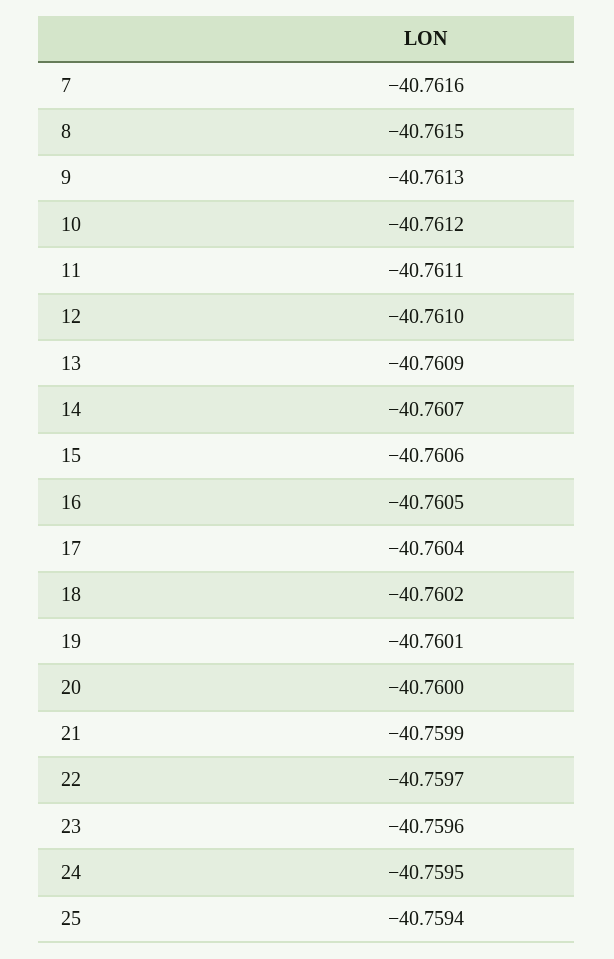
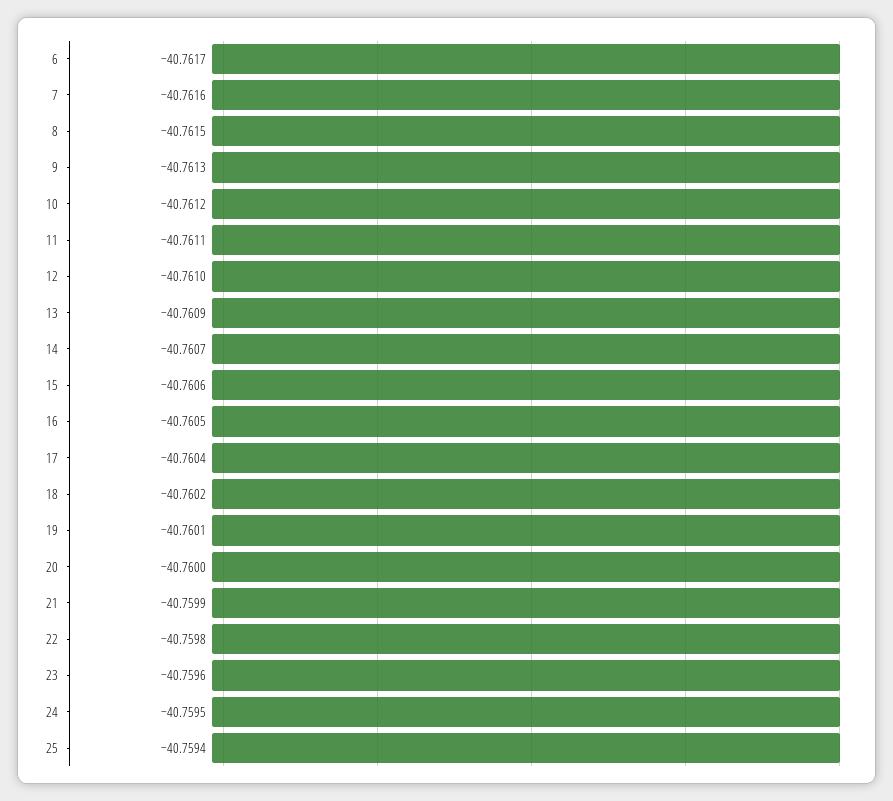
22: -40.7597 -> -40.7598
6: none -> -40.7617

